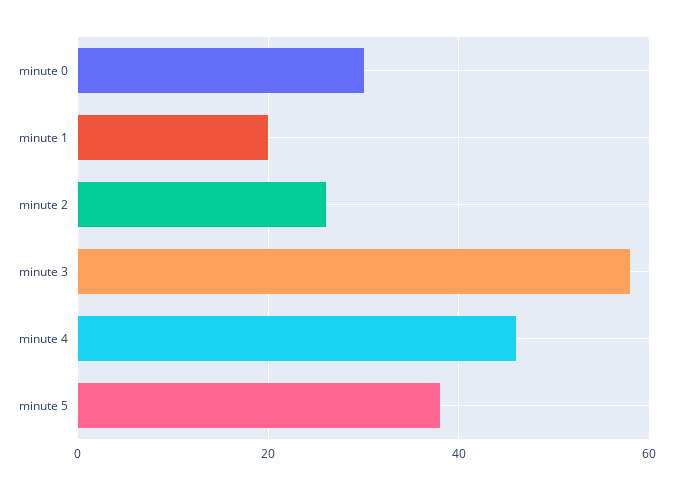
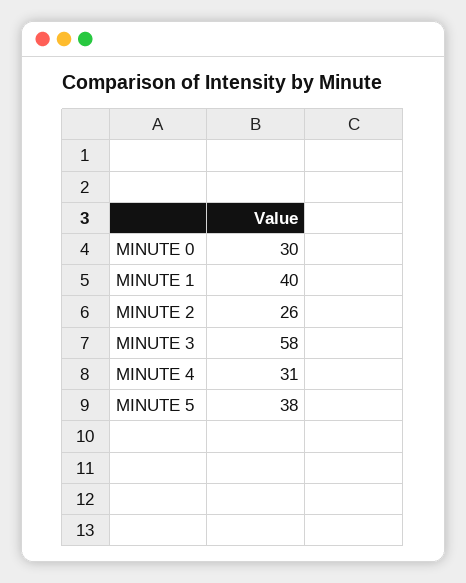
minute 1: 20 -> 40
minute 4: 45 -> 31

